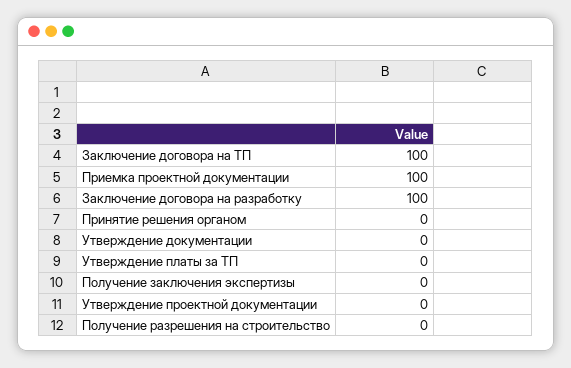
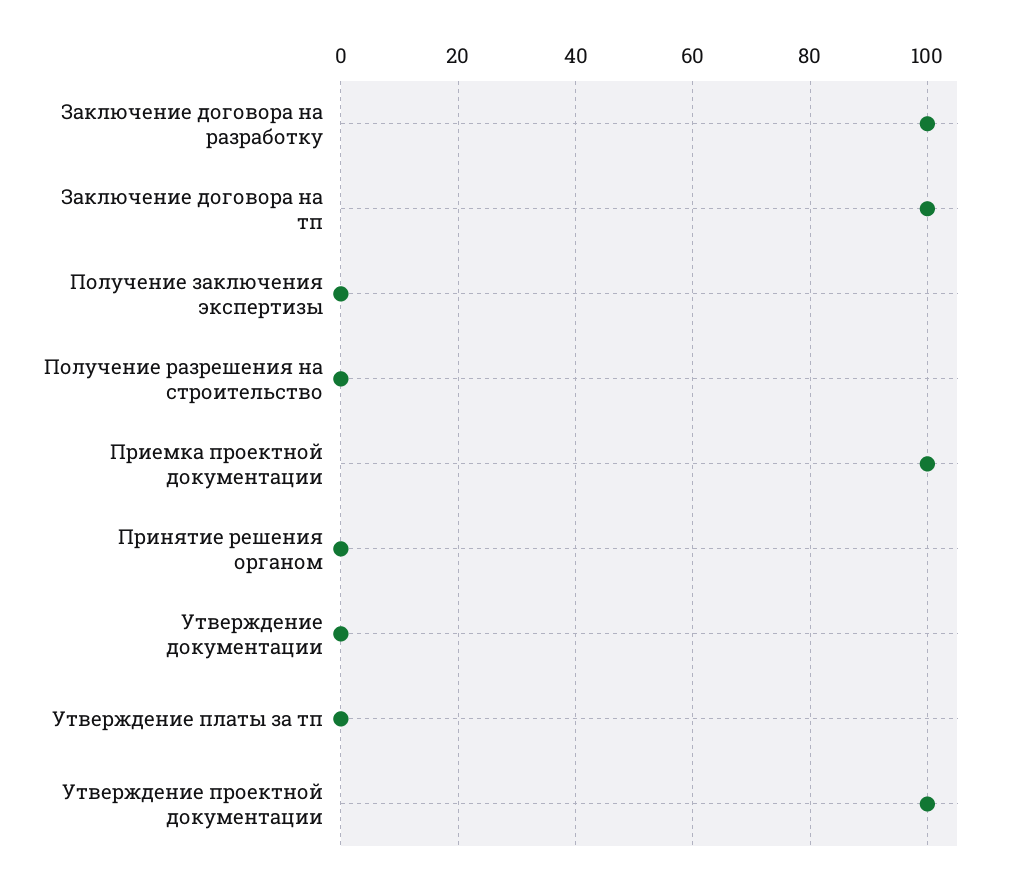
Утверждение проектной документации: 0 -> 100

